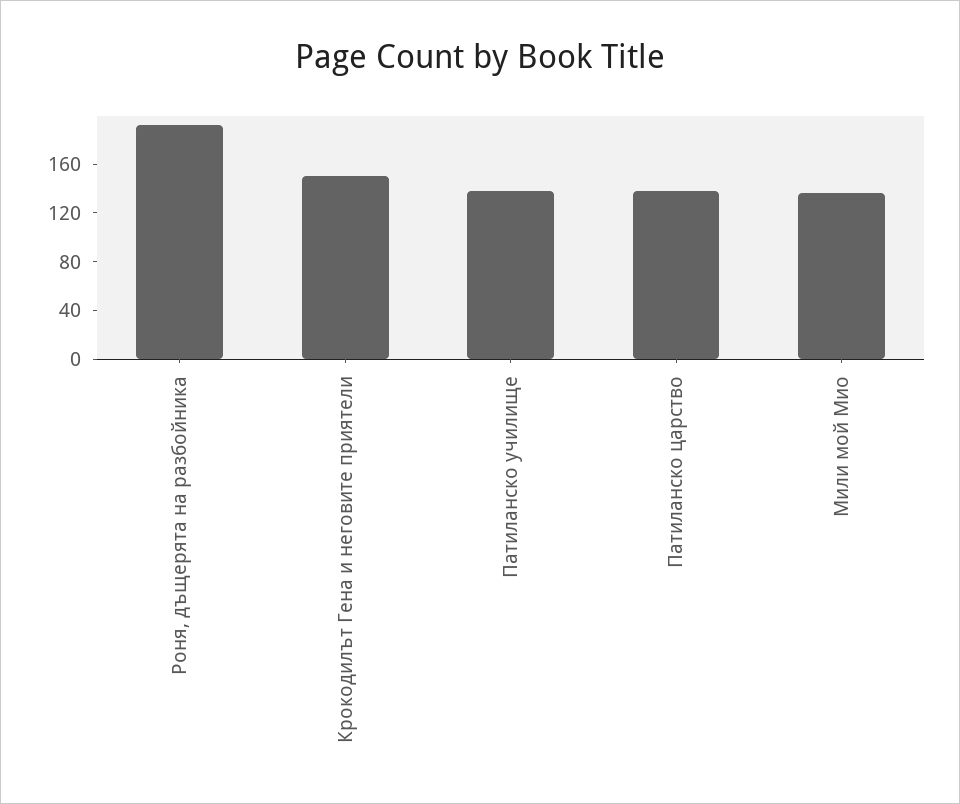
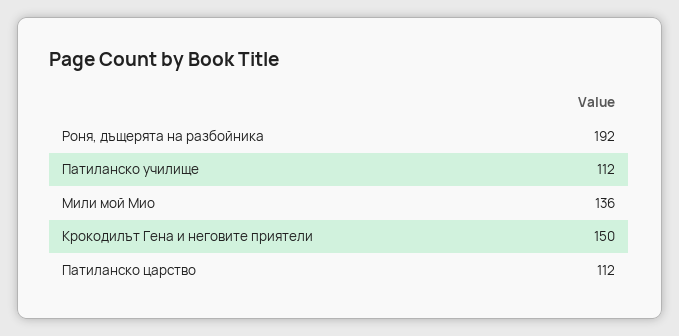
Патиланско училище: 140 -> 112
Патиланско царство: 140 -> 112

